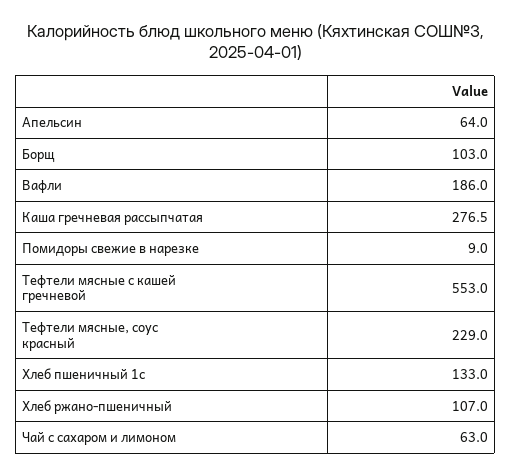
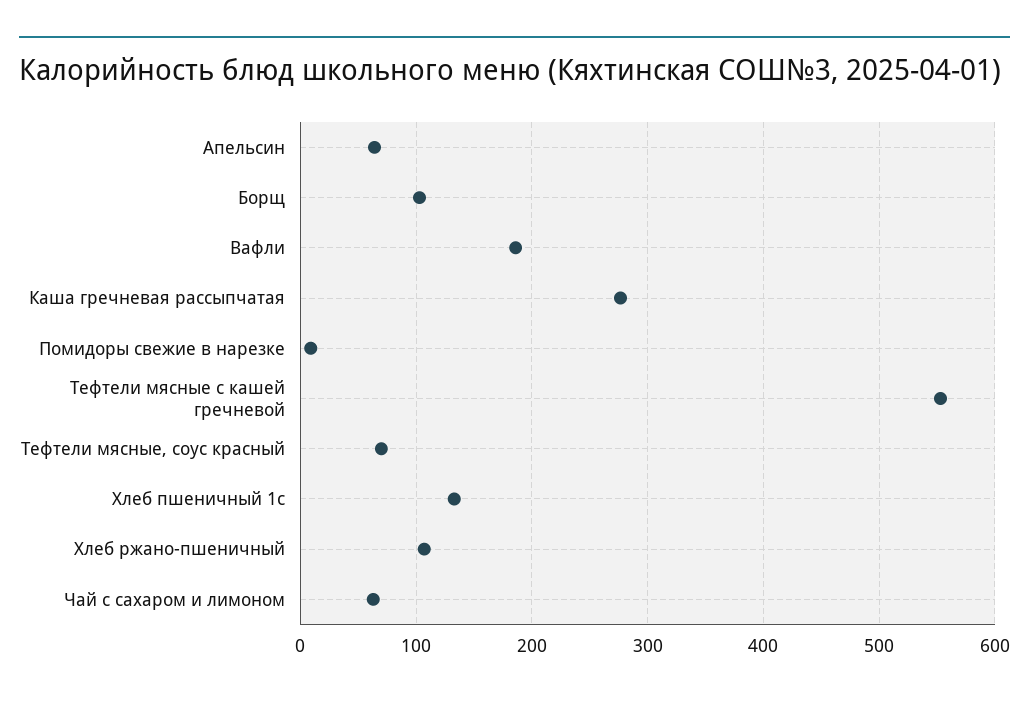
Тефтели мясные, соус красный: 229 -> 70

